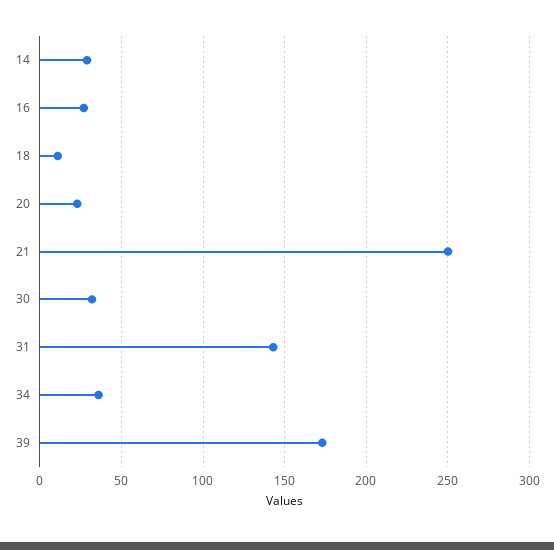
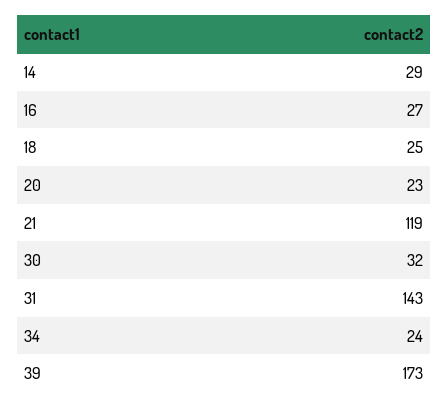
18: 10 -> 25
21: 250 -> 119
34: 35 -> 24

